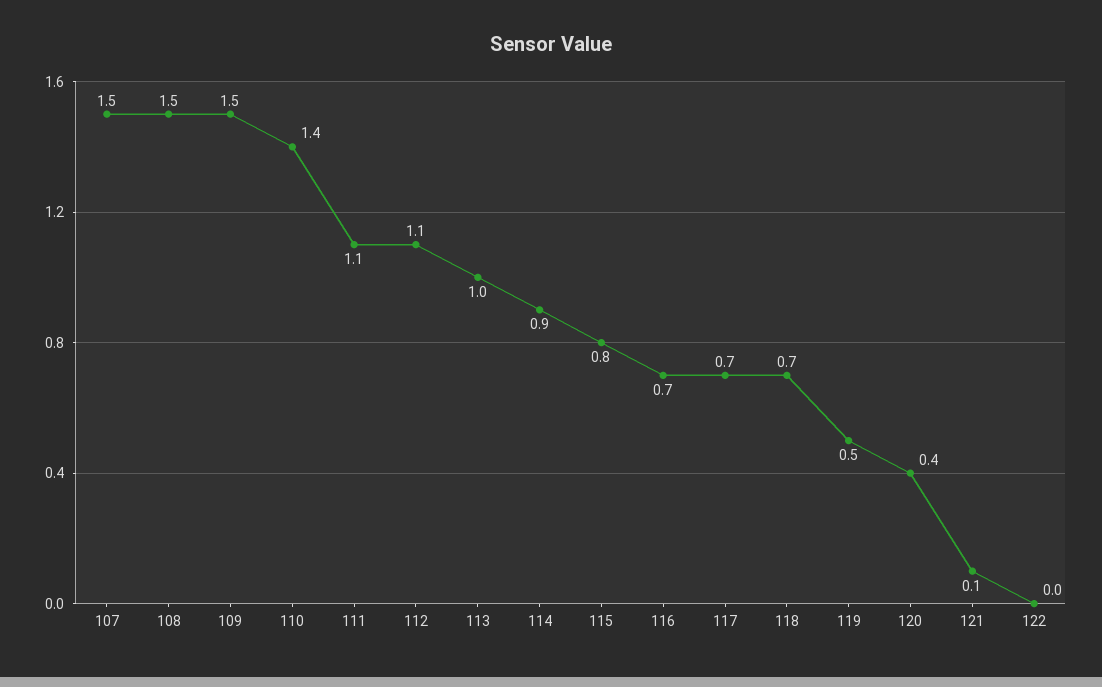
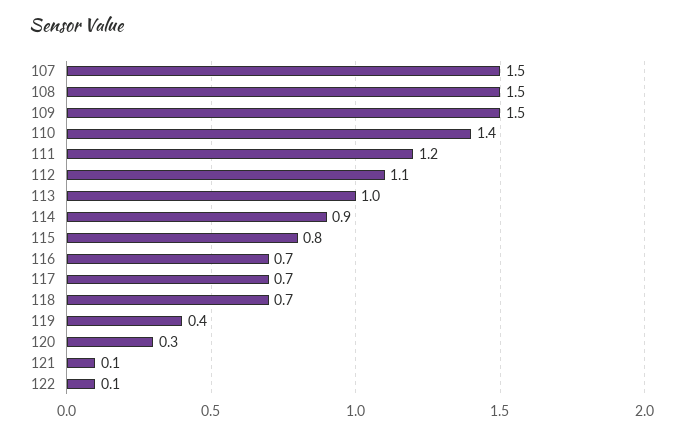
111: 1.1 -> 1.2
119: 0.5 -> 0.4
120: 0.4 -> 0.3
122: 0 -> 0.1

